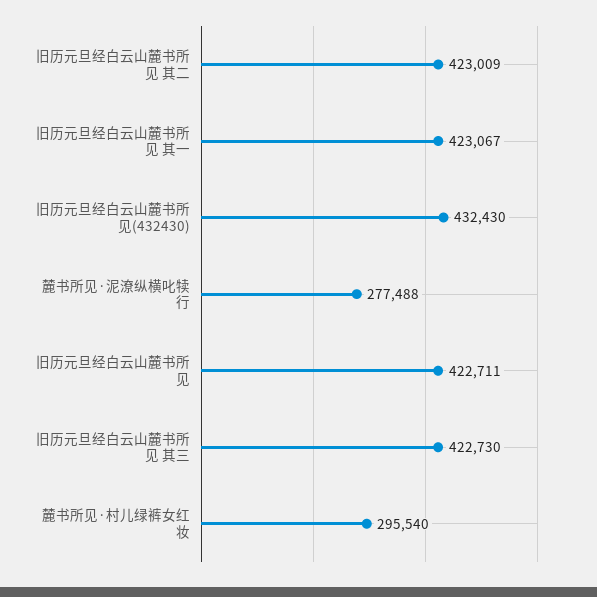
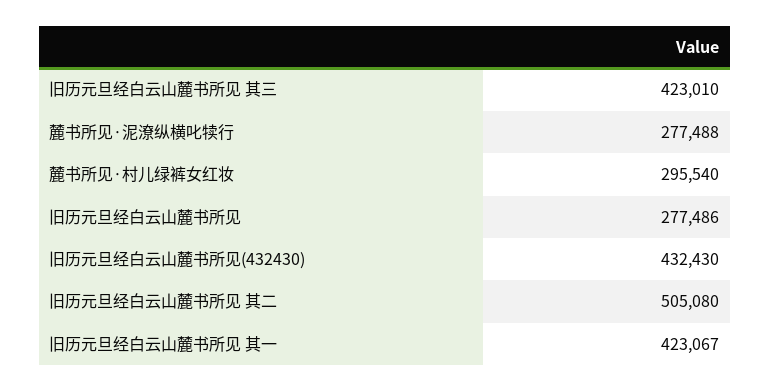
旧历元旦经白云山麓书所见 其二: 423009 -> 505080
旧历元旦经白云山麓书所见: 422711 -> 277486
旧历元旦经白云山麓书所见 其三: 422730 -> 423010

